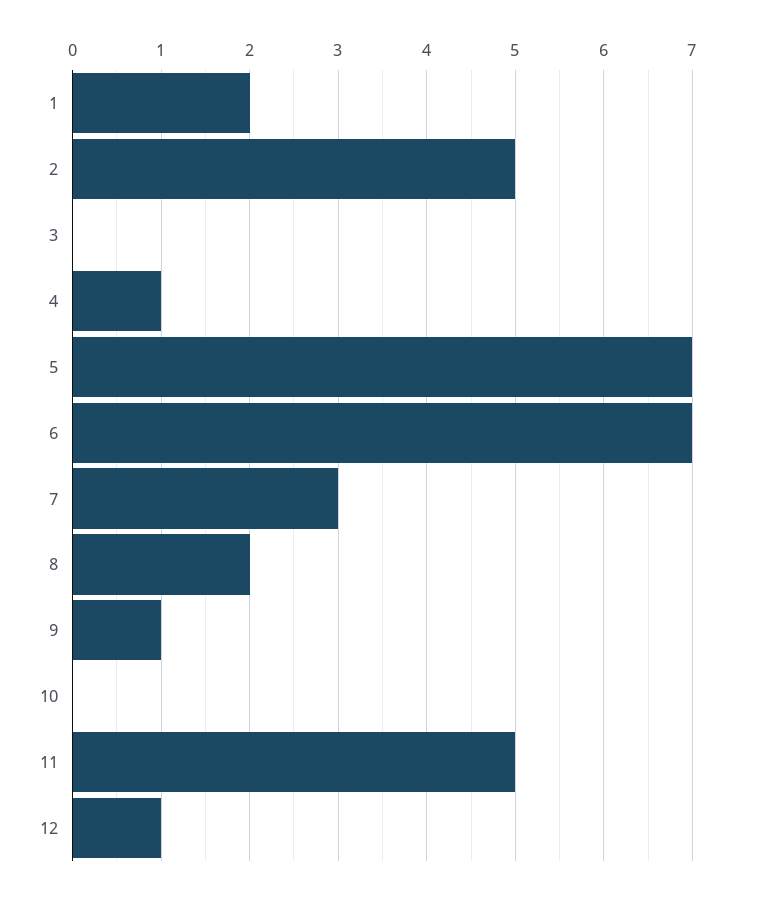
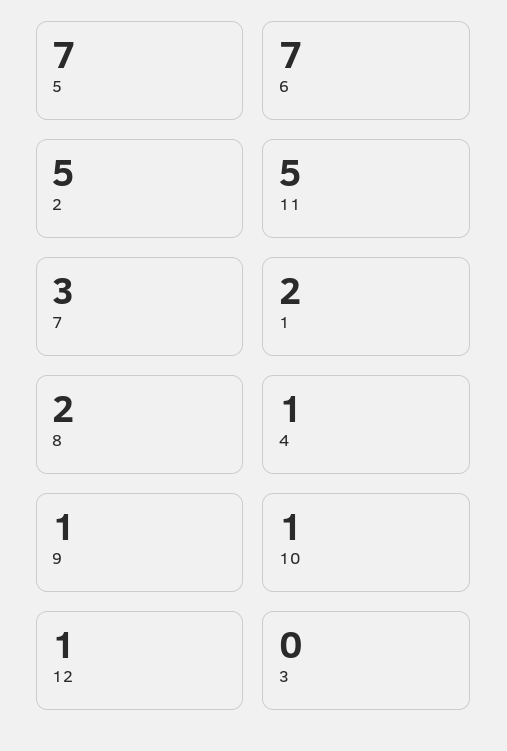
10: 0 -> 1

